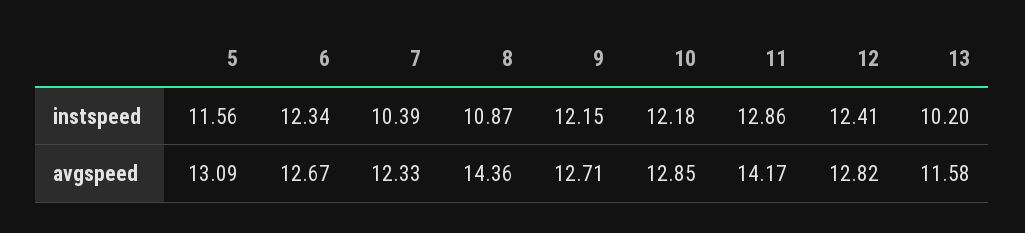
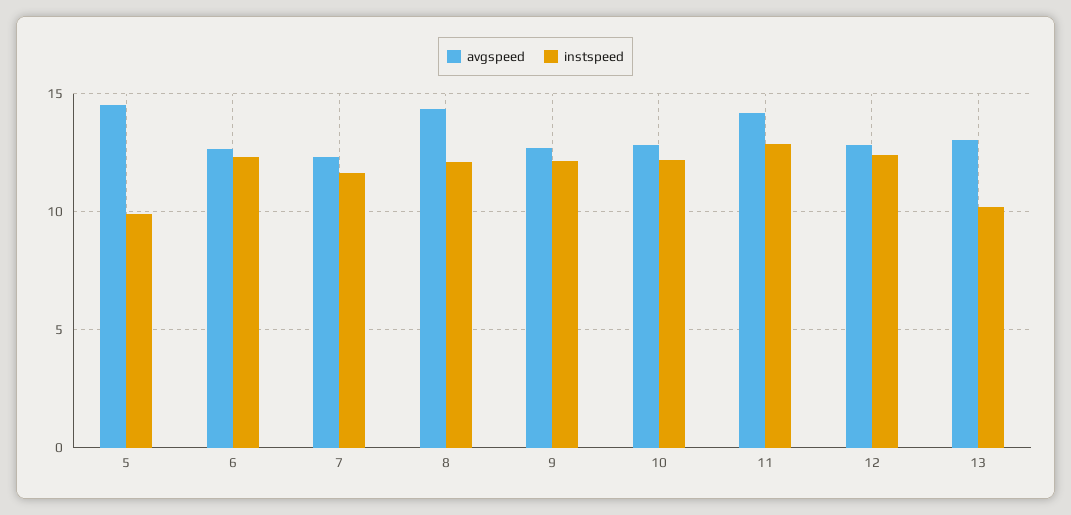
instspeed, 5: 11.56 -> 10
instspeed, 7: 10.39 -> 11.5
instspeed, 8: 10.87 -> 12
avgspeed, 5: 13.09 -> 14.5
avgspeed, 13: 11.58 -> 13

